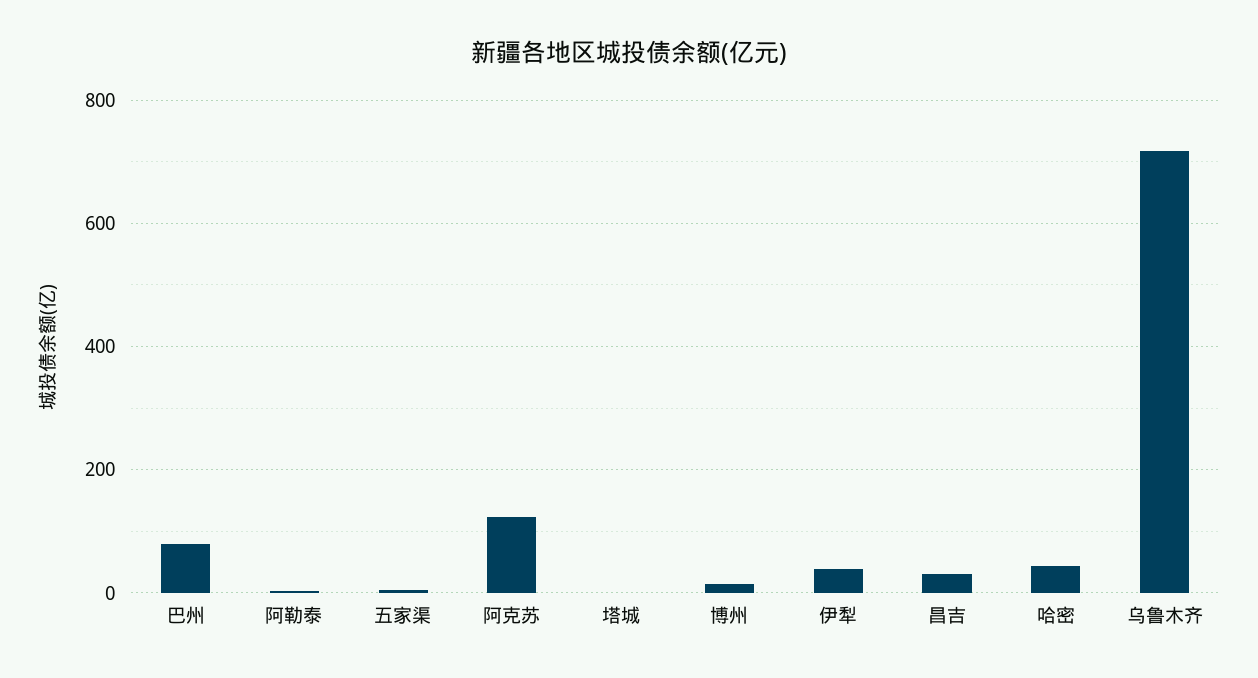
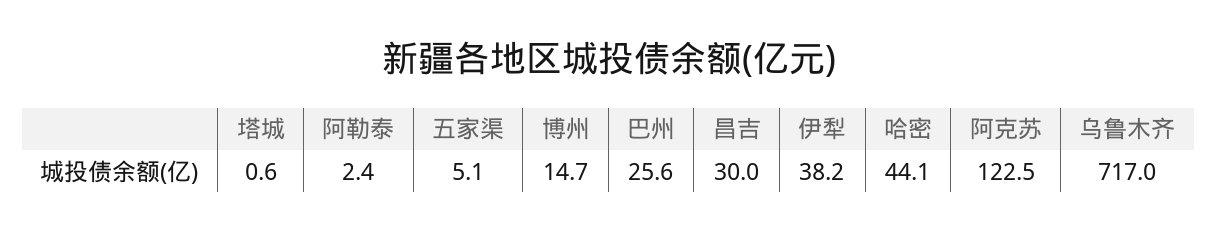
巴州: 80 -> 25.6

